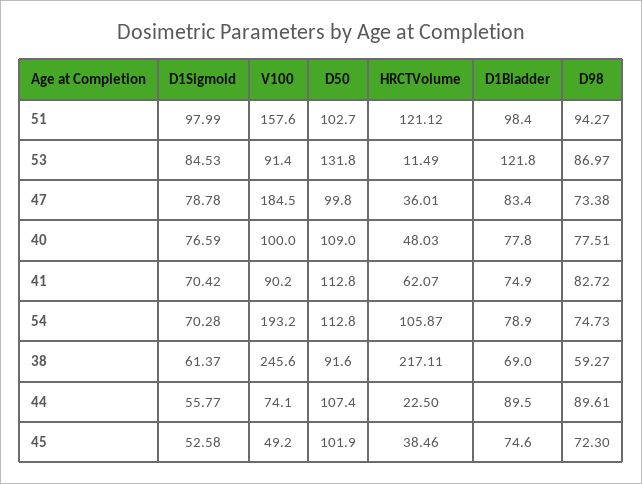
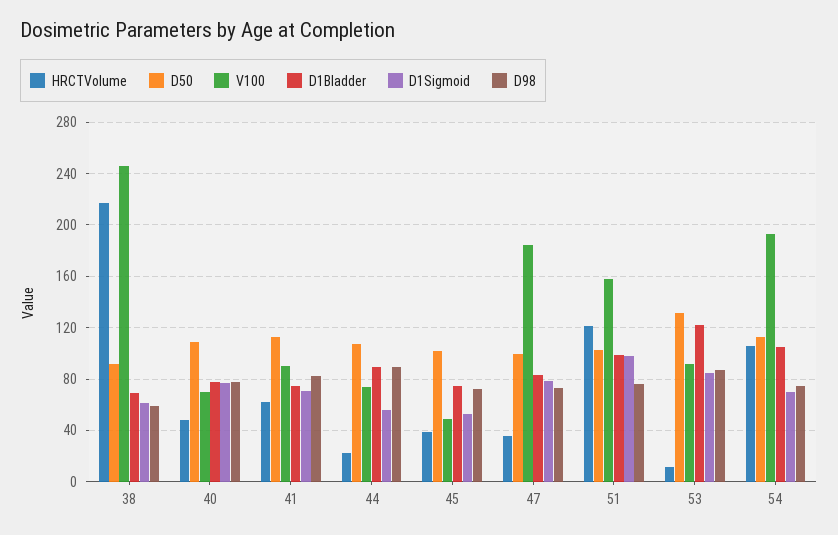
D98, 51: 94.27 -> 75
V100, 40: 100 -> 70
D1Bladder, 54: 78.9 -> 105

